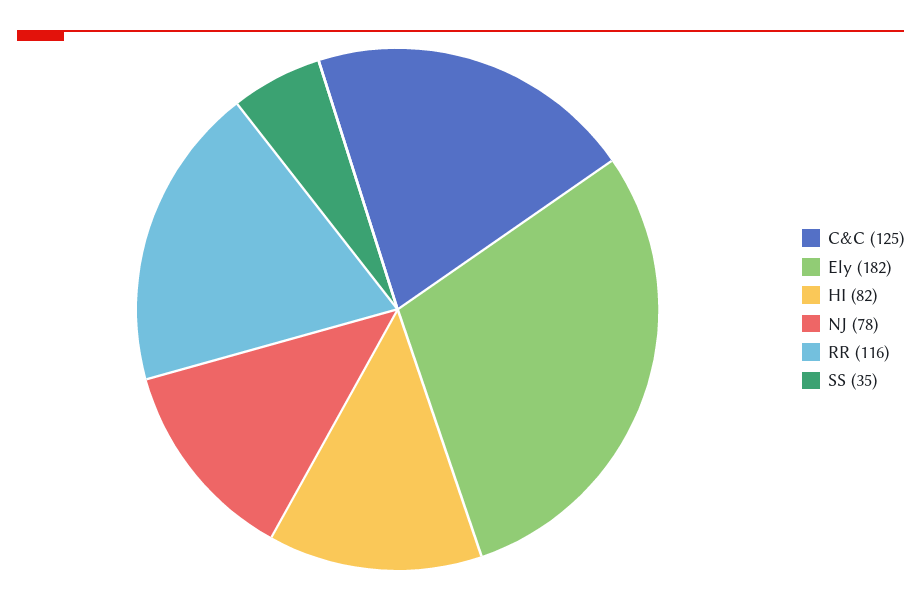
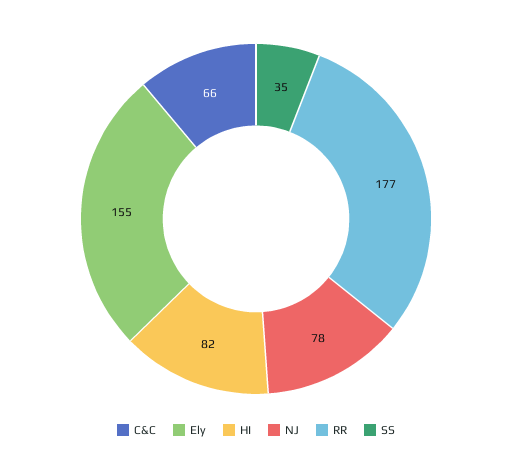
C&C: 125 -> 66
Ely: 182 -> 155
RR: 116 -> 177

